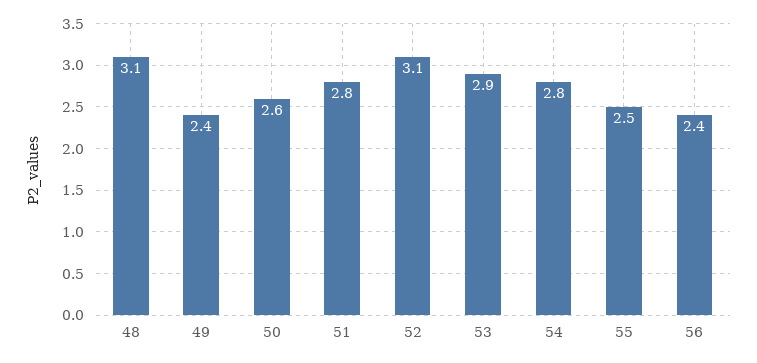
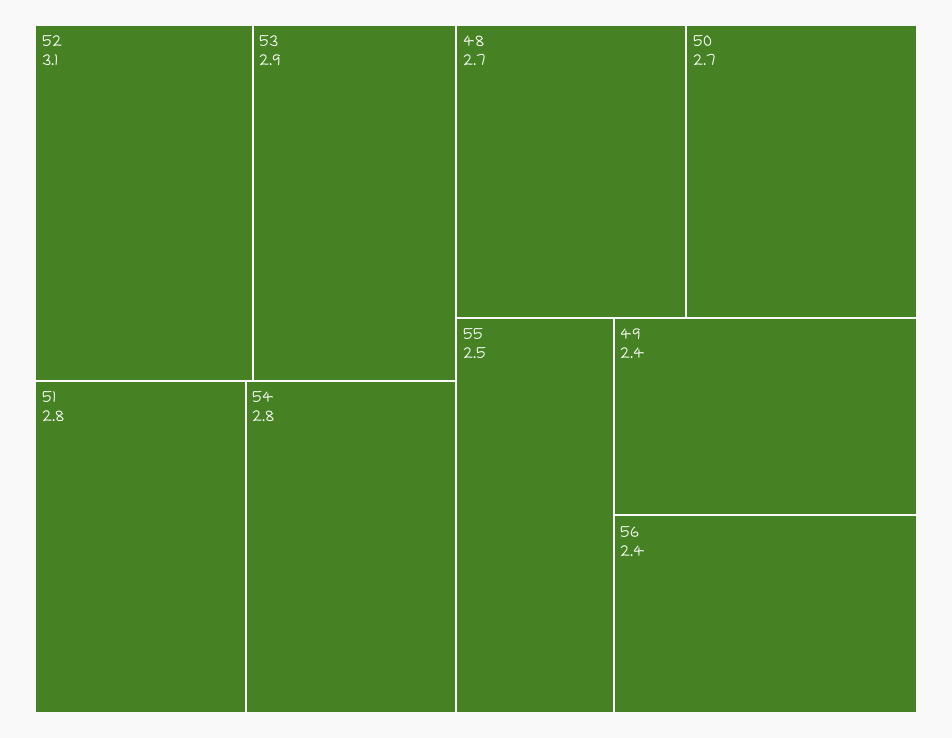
48: 3.1 -> 2.7
50: 2.6 -> 2.7

